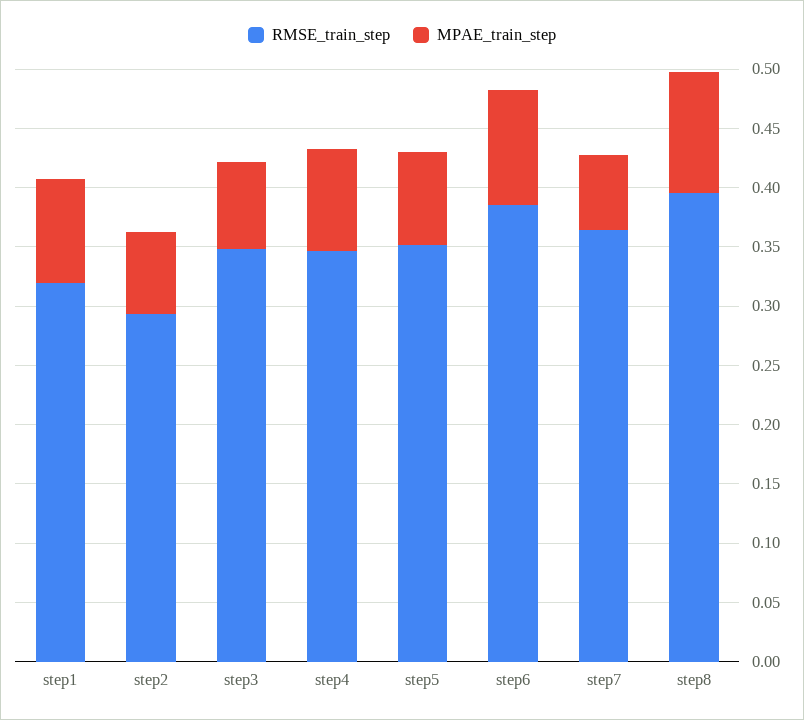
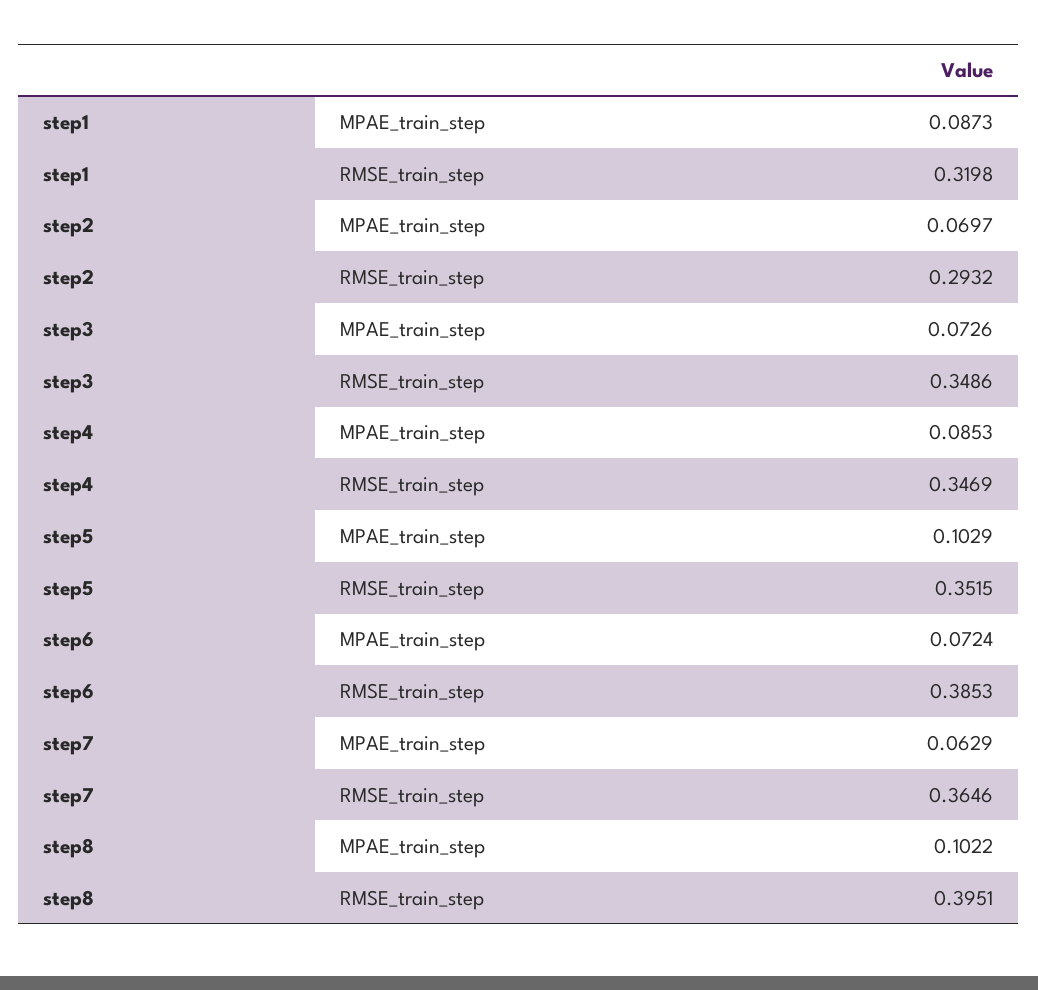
MPAE_train_step, step5: 0.08 -> 0.1029
MPAE_train_step, step6: 0.1 -> 0.0724

